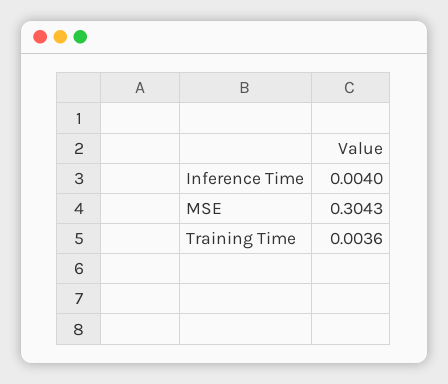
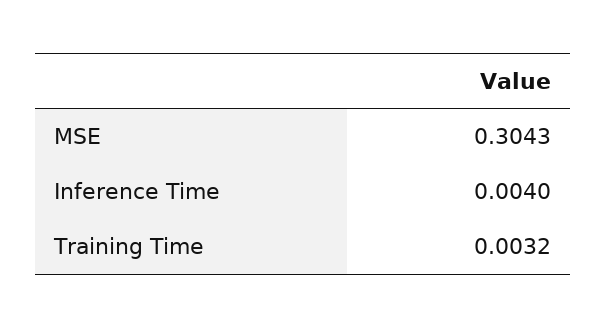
Training Time: 0.0036 -> 0.0032

